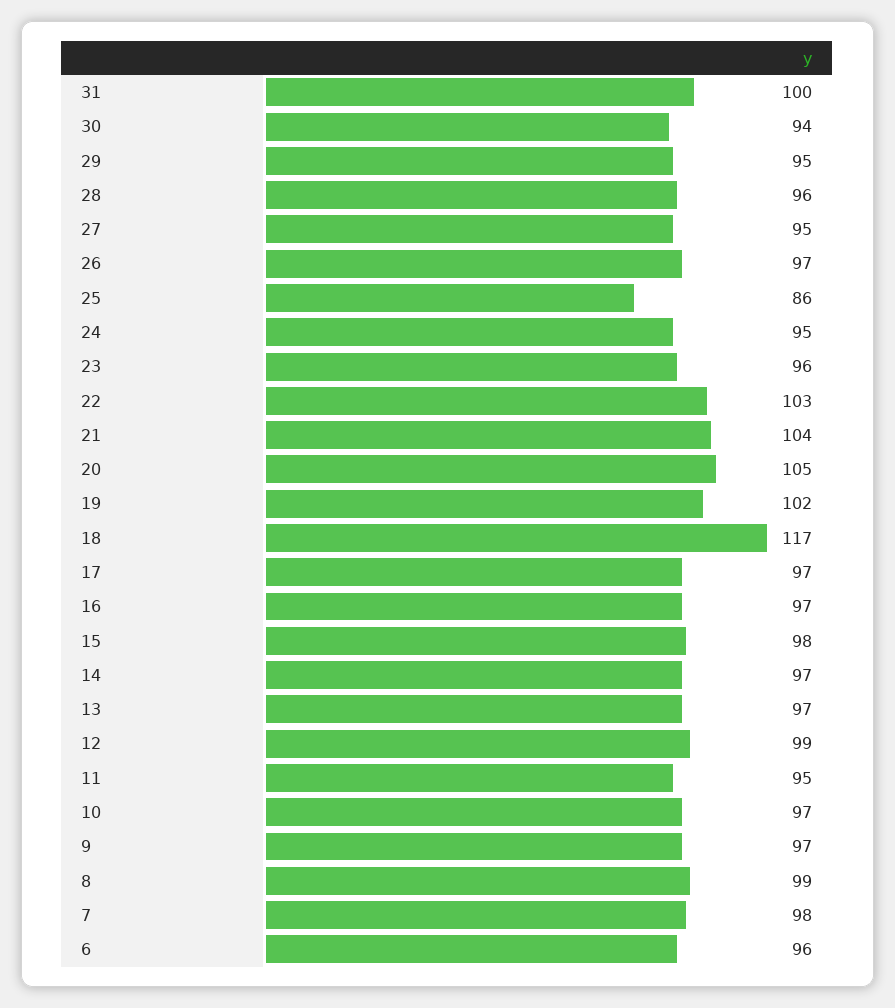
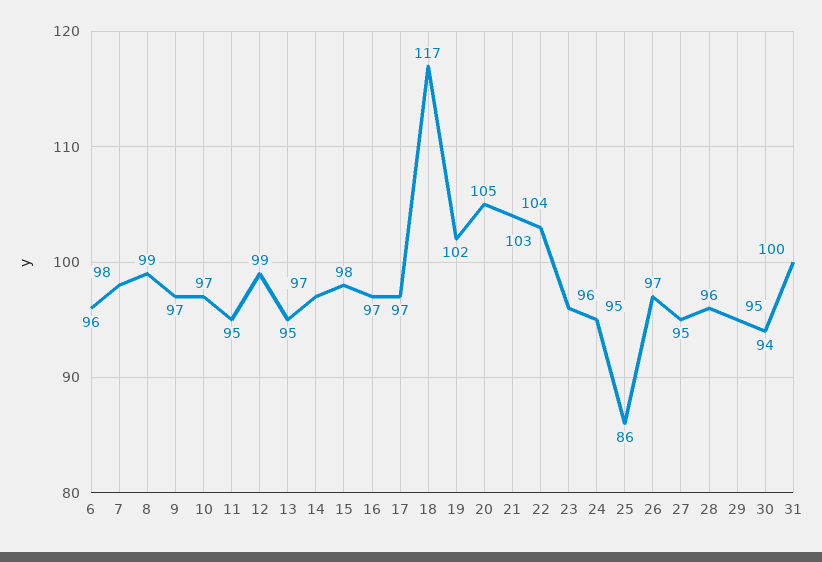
13: 97 -> 95

